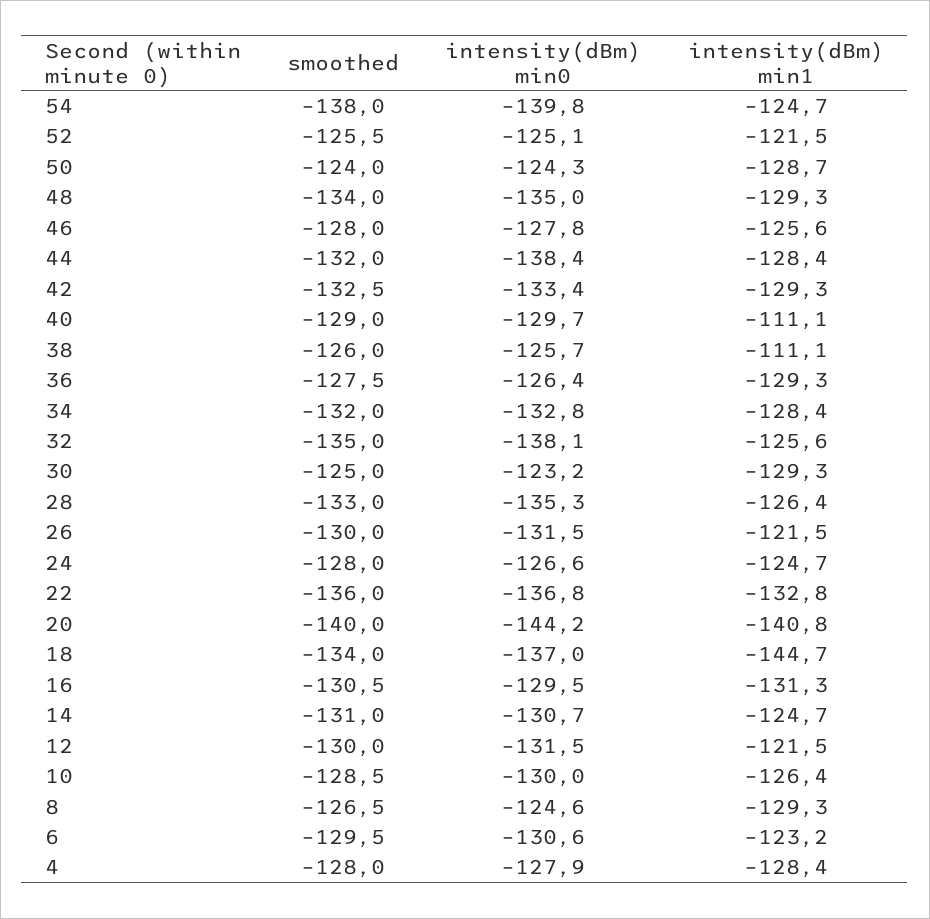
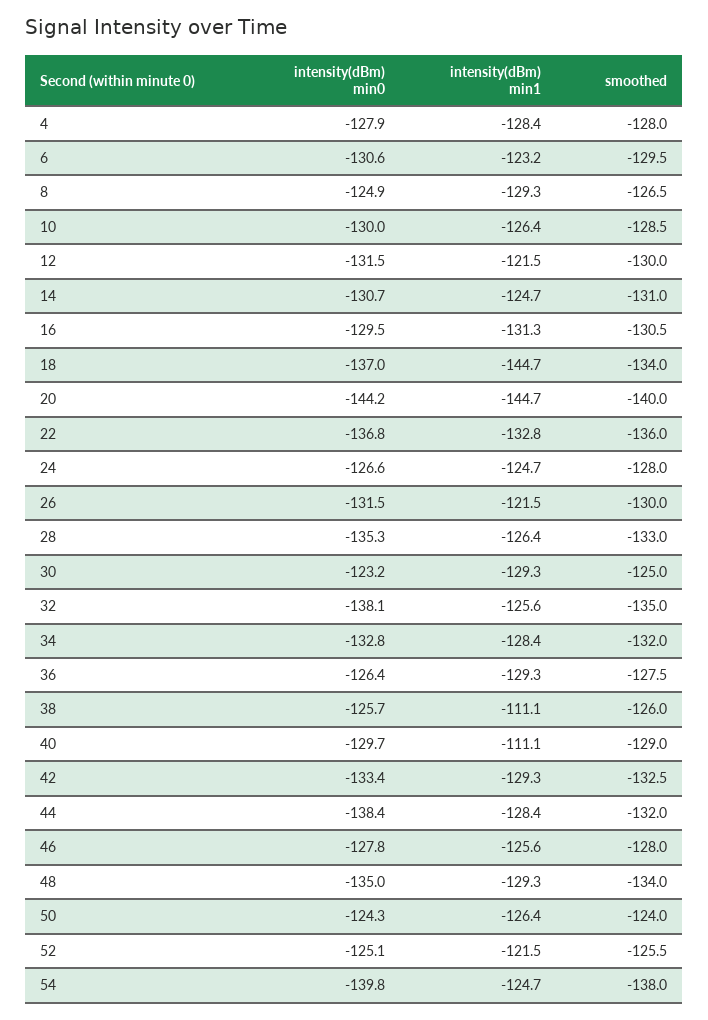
intensity(dBm) min1, 50: -128.7 -> -126.4
intensity(dBm) min1, 20: -140.8 -> -144.7
intensity(dBm) min0, 8: -124.6 -> -124.9

